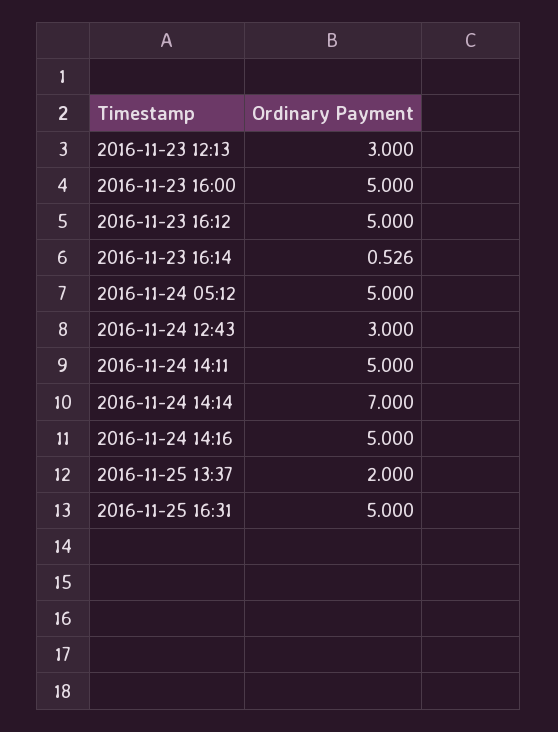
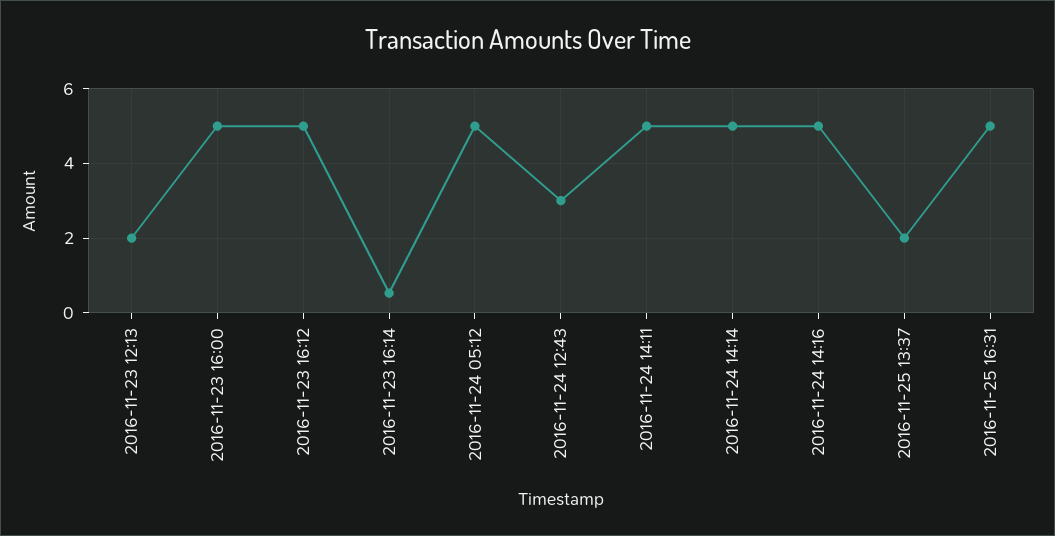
2016-11-23 12:13: 3 -> 2
2016-11-24 14:14: 7 -> 5

